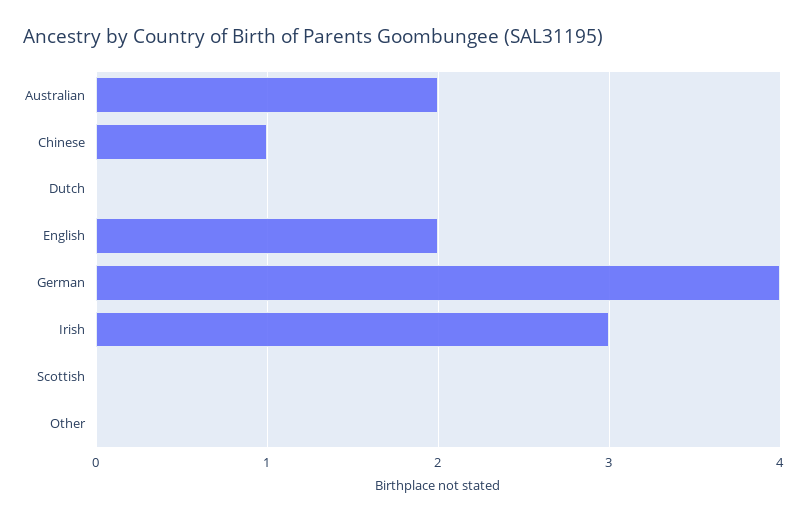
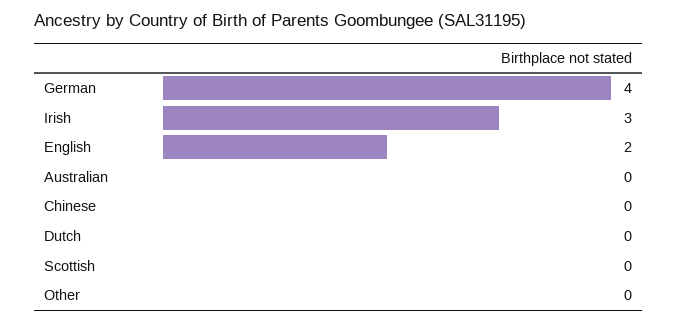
Australian: 2 -> 0
Chinese: 1 -> 0

